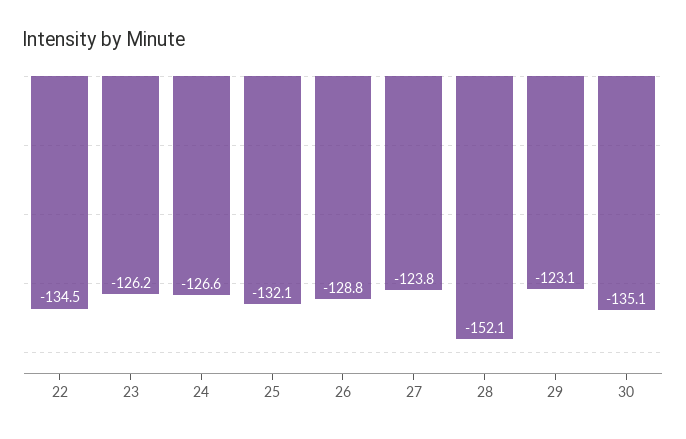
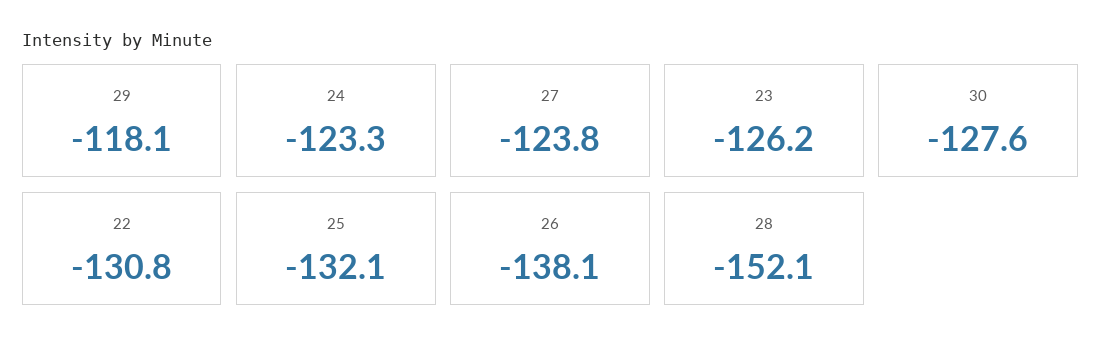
22: -134.5 -> -130.8
24: -126.6 -> -123.3
26: -128.8 -> -138.1
29: -123.1 -> -118.1
30: -135.1 -> -127.6

